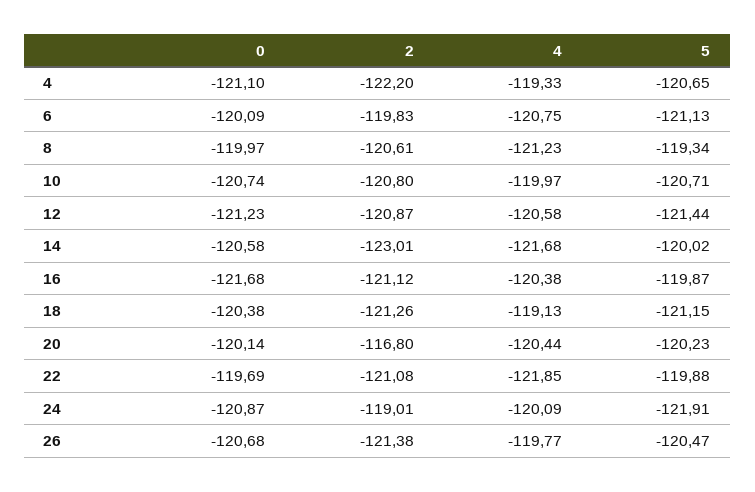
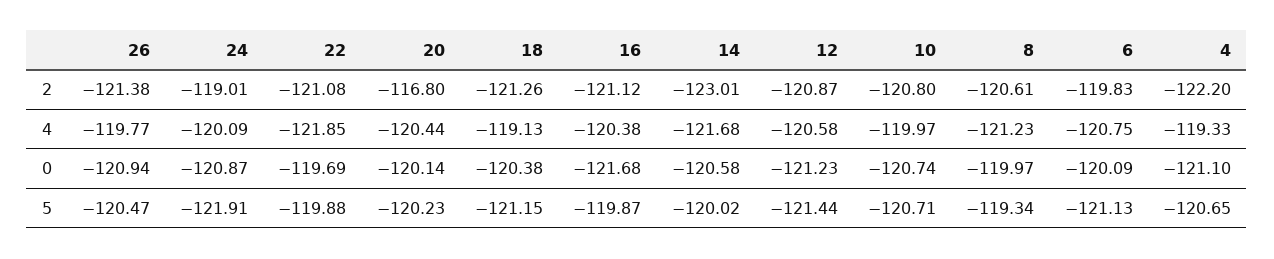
0, 26: -120.68 -> -120.94

